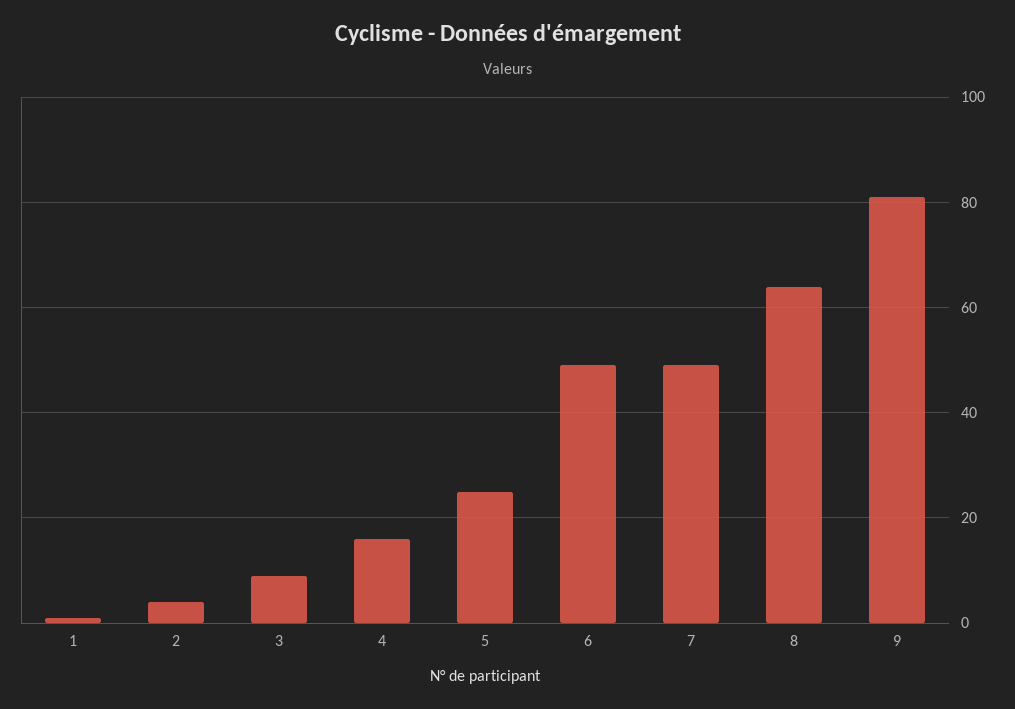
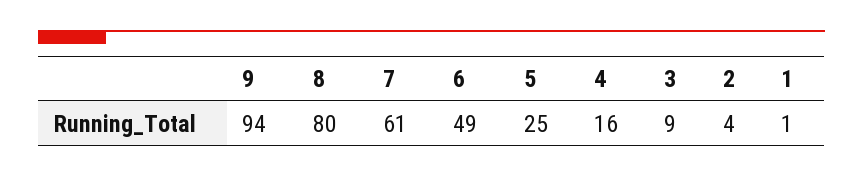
7: 50 -> 61
8: 65 -> 80
9: 80 -> 94

